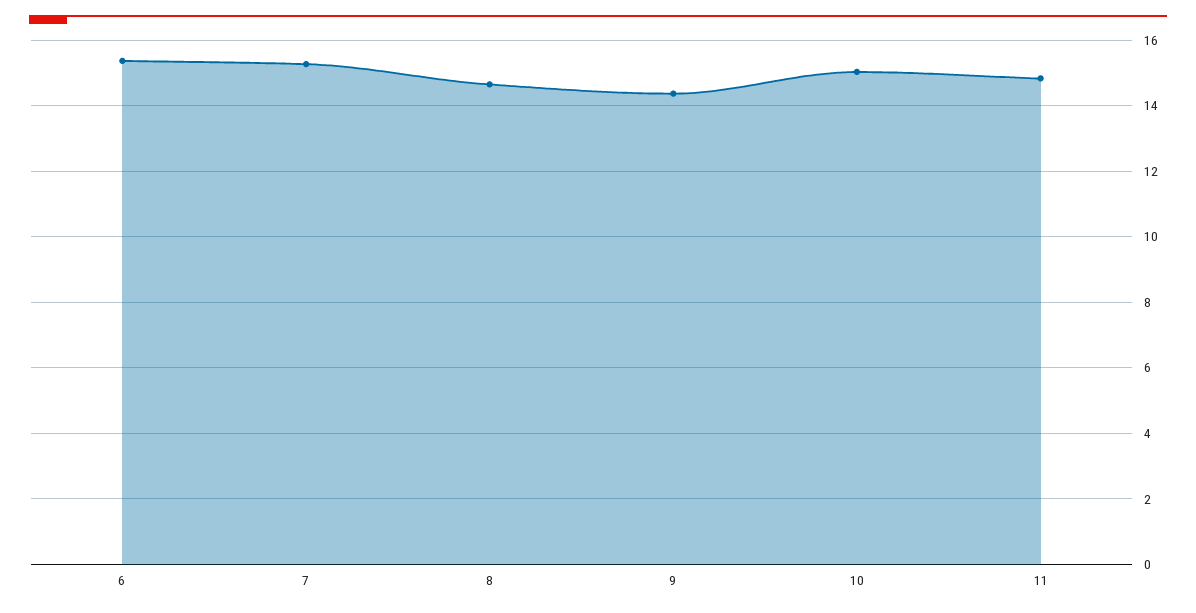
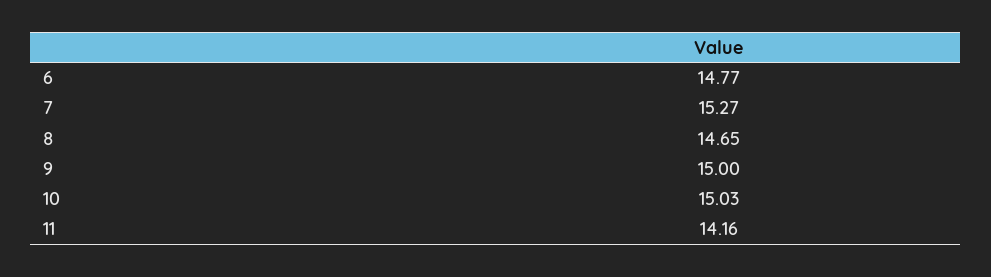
6: 15.4 -> 14.77
9: 14.4 -> 15
11: 14.8 -> 14.16

